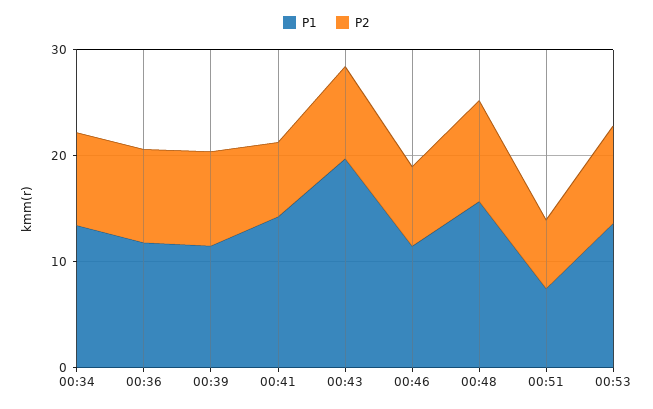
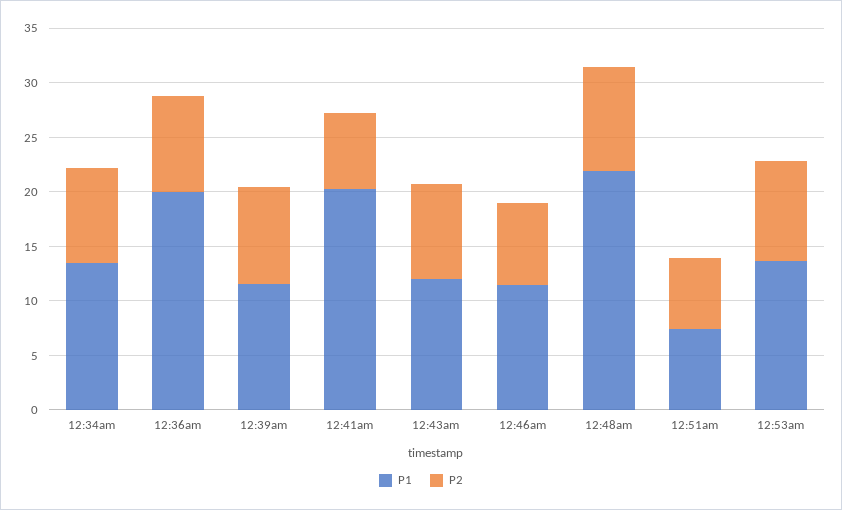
P1, 00:36: 12 -> 20
P1, 00:41: 14 -> 20
P1, 00:43: 20 -> 12
P1, 00:48: 16 -> 22

